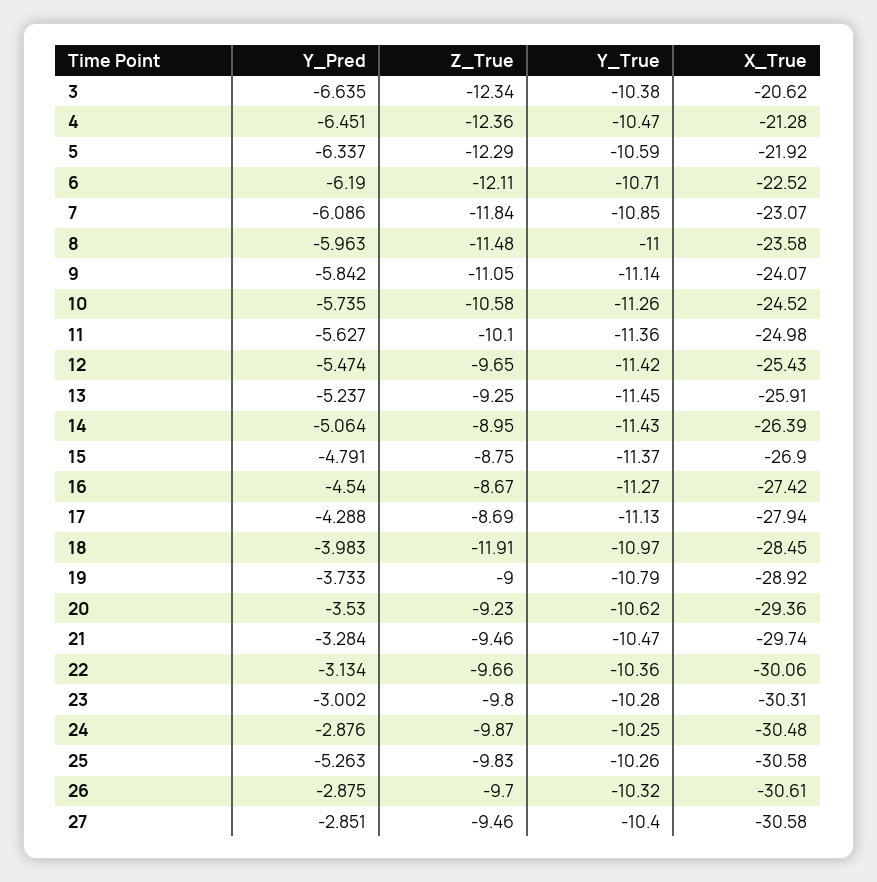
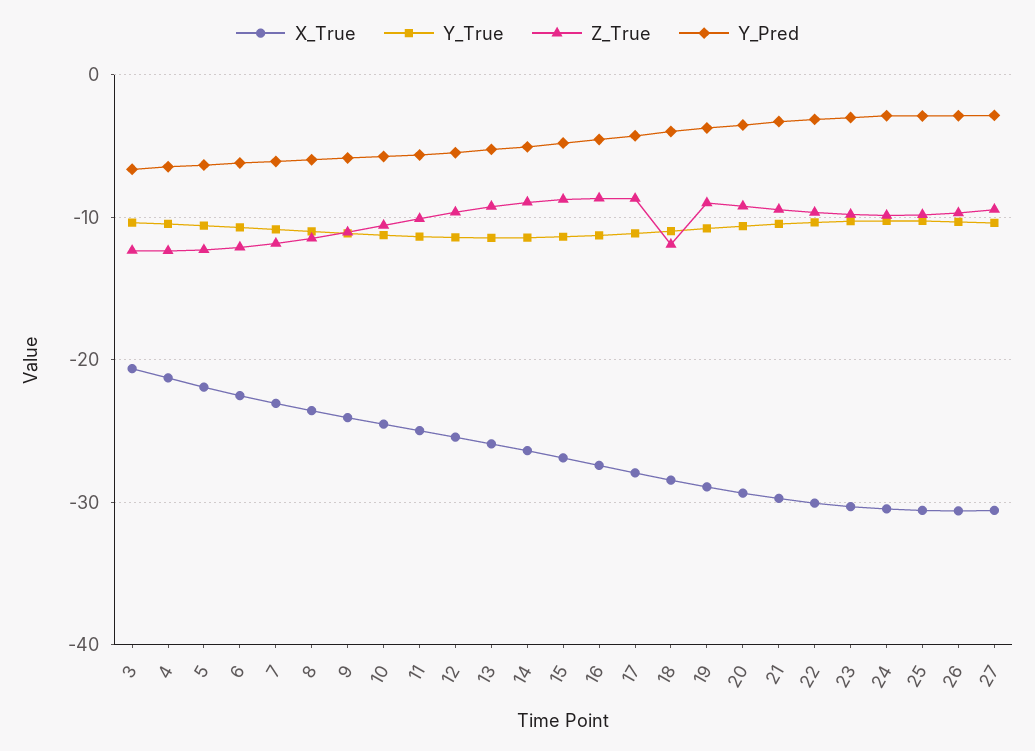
Y_Pred, 25: -5.263 -> -3

